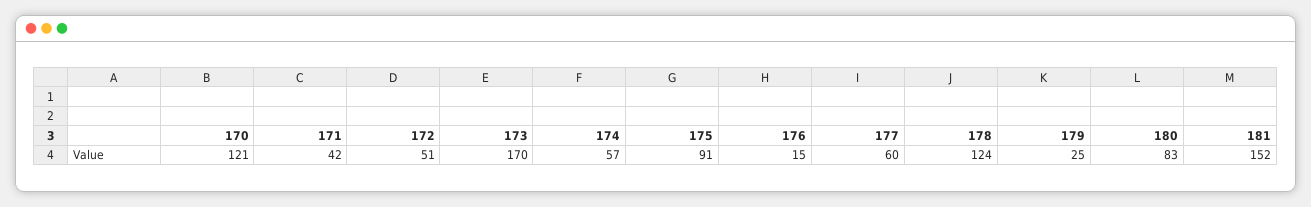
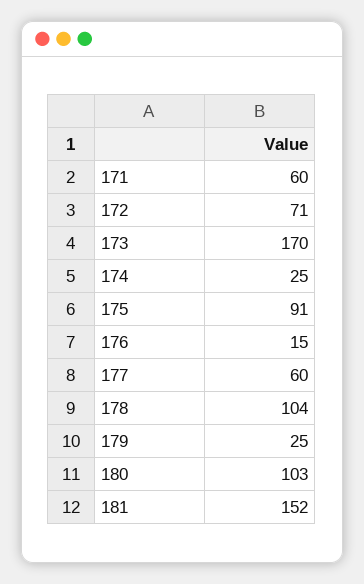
170: 121 -> none
171: 42 -> 60
172: 51 -> 71
174: 57 -> 25
178: 124 -> 104
180: 83 -> 103

